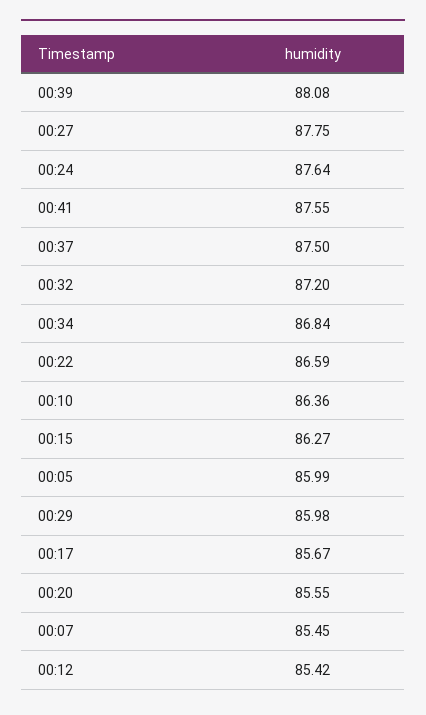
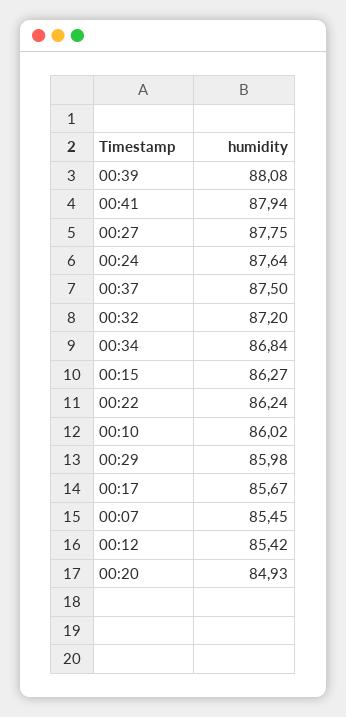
00:41: 87.55 -> 87.94
00:22: 86.59 -> 86.24
00:10: 86.36 -> 86.02
00:05: 85.99 -> none
00:20: 85.55 -> 84.93

